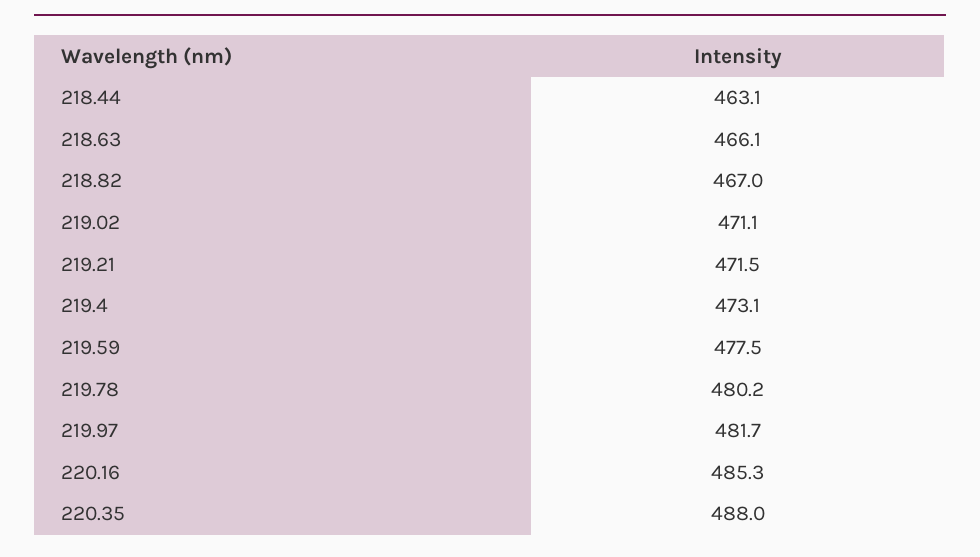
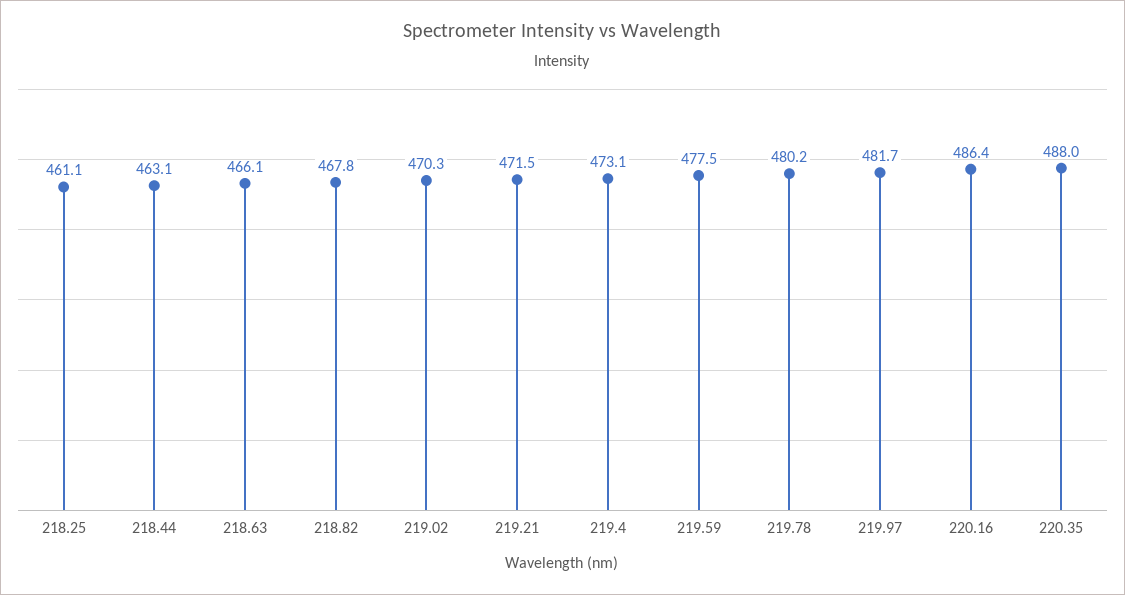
218.82: 467 -> 467.8
219.02: 471.1 -> 470.3
220.16: 485.3 -> 486.4
218.25: none -> 461.1

